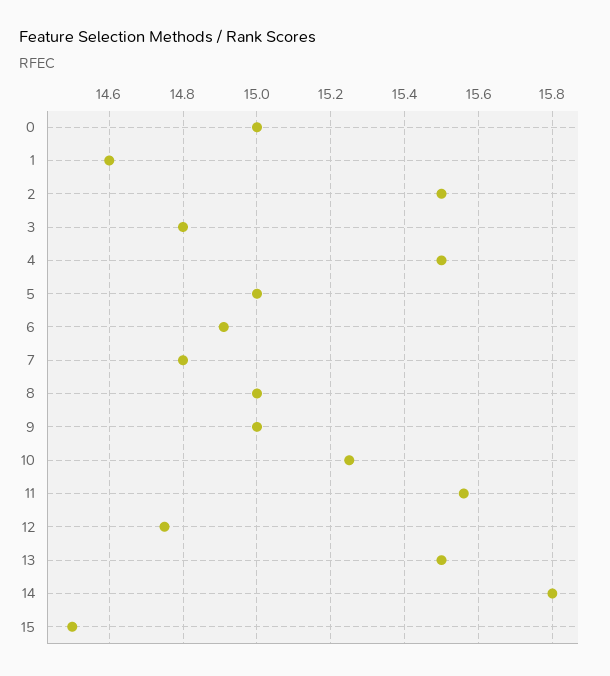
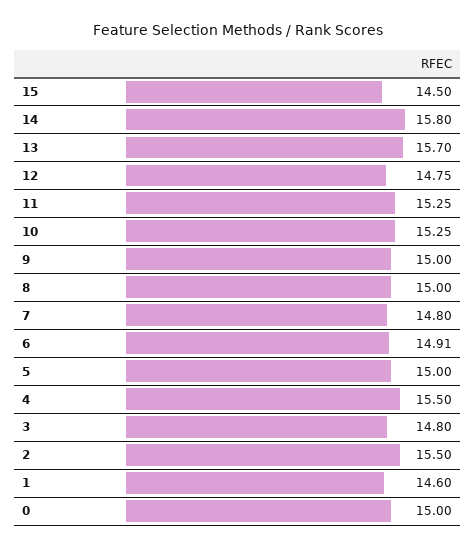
11: 15.55 -> 15.25
13: 15.5 -> 15.7

